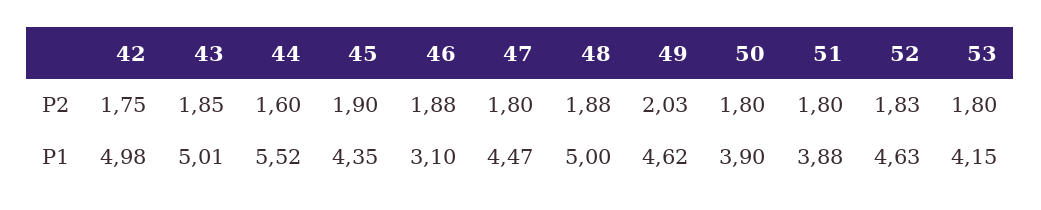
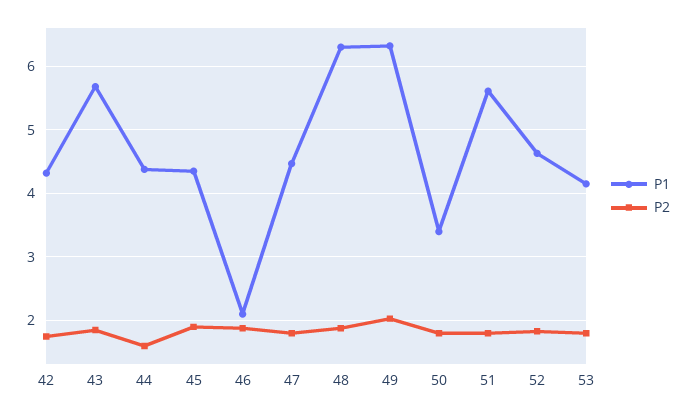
P1, 42: 4.98 -> 4.3
P1, 43: 5.01 -> 5.7
P1, 44: 5.52 -> 4.4
P1, 46: 3.1 -> 2.1
P1, 48: 5 -> 6.3
P1, 49: 4.62 -> 6.3
P1, 50: 3.9 -> 3.4
P1, 51: 3.88 -> 5.6

